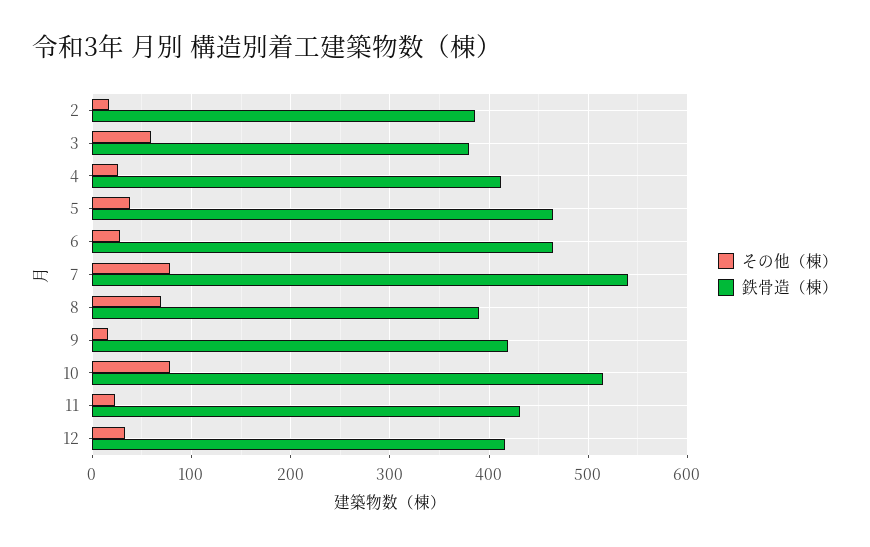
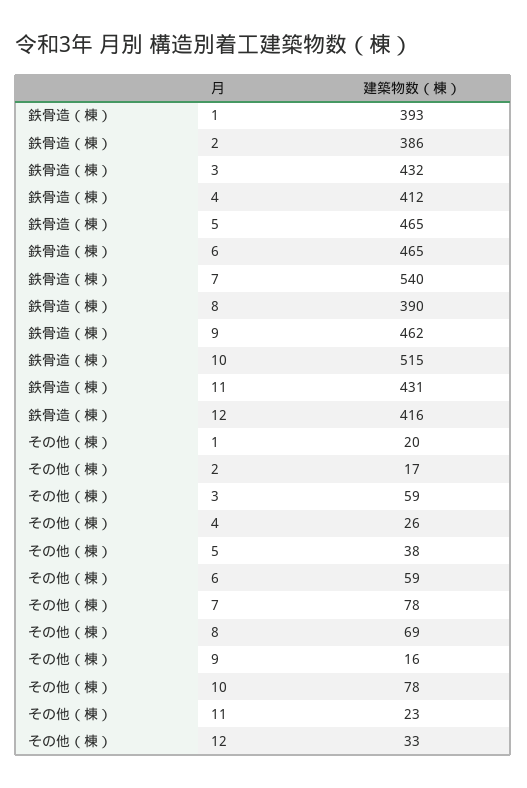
鉄骨造（棟）, 3: 380 -> 432
その他（棟）, 6: 30 -> 59
鉄骨造（棟）, 9: 420 -> 462
鉄骨造（棟）, 1: none -> 393
その他（棟）, 1: none -> 20

